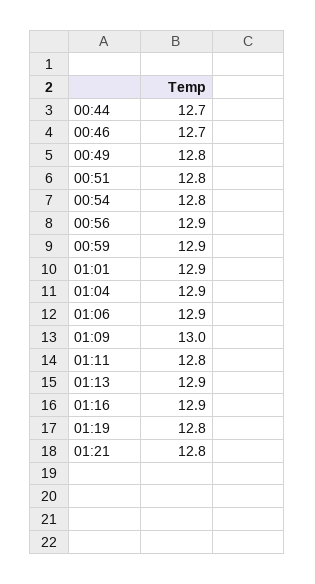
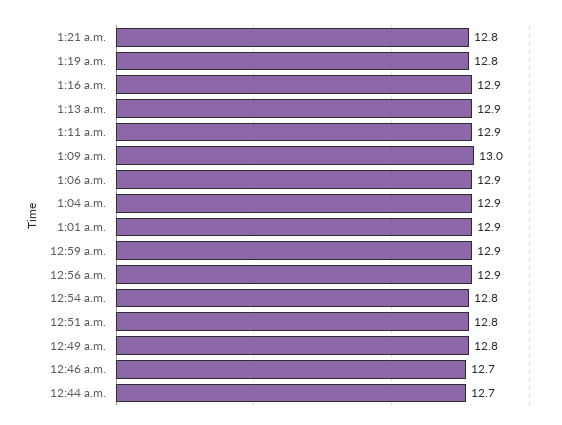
01:11: 12.8 -> 12.9

